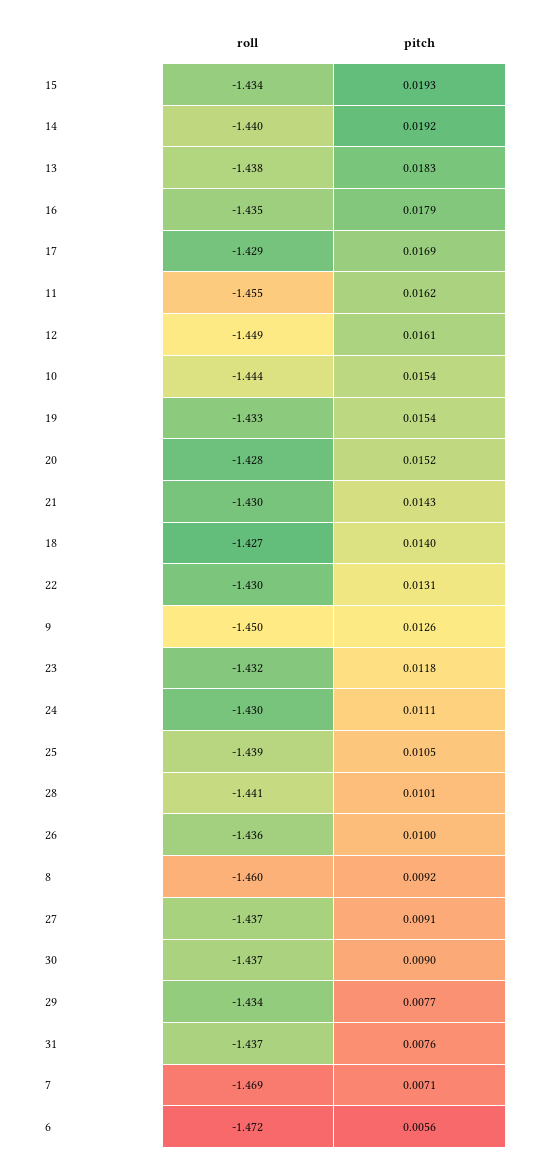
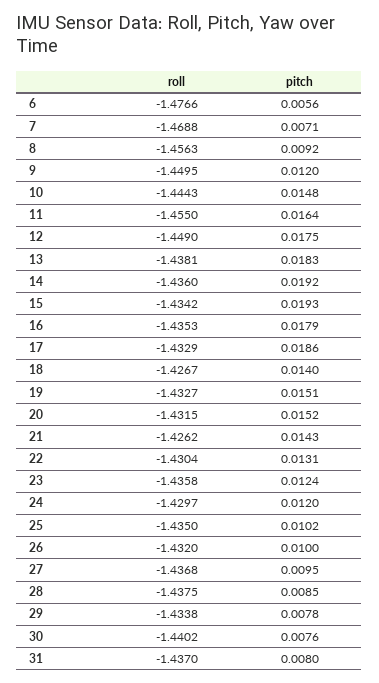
roll, 14: -1.44 -> -1.436
roll, 17: -1.429 -> -1.4329
pitch, 17: 0.0169 -> 0.0186
pitch, 11: 0.0162 -> 0.0164
pitch, 12: 0.0161 -> 0.0175
pitch, 10: 0.0154 -> 0.0148
pitch, 19: 0.0154 -> 0.0151
roll, 20: -1.428 -> -1.4315
roll, 21: -1.43 -> -1.4262
pitch, 9: 0.0126 -> 0.012
roll, 23: -1.432 -> -1.4358
pitch, 23: 0.0118 -> 0.0124
pitch, 24: 0.0111 -> 0.012
roll, 25: -1.439 -> -1.435
pitch, 25: 0.0105 -> 0.0102
roll, 28: -1.441 -> -1.4375
pitch, 28: 0.0101 -> 0.0085
roll, 26: -1.436 -> -1.432
roll, 8: -1.46 -> -1.4563
pitch, 27: 0.0091 -> 0.0095
roll, 30: -1.437 -> -1.4402
pitch, 30: 0.009 -> 0.0076
pitch, 29: 0.0077 -> 0.0078
pitch, 31: 0.0076 -> 0.008
roll, 6: -1.472 -> -1.4766

